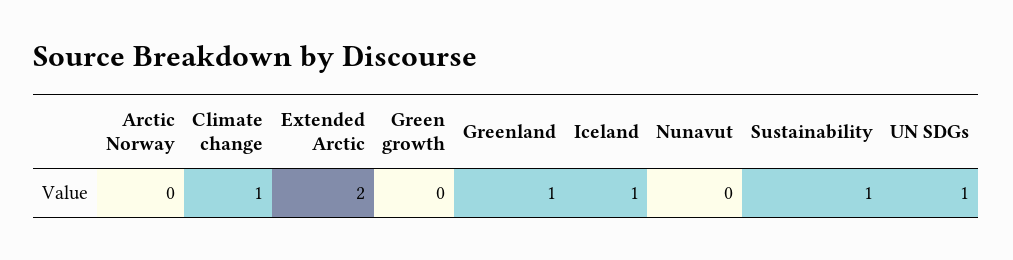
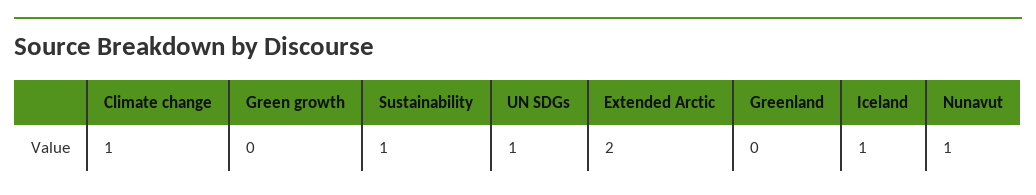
Arctic Norway: 0 -> none
Greenland: 1 -> 0
Nunavut: 0 -> 1

